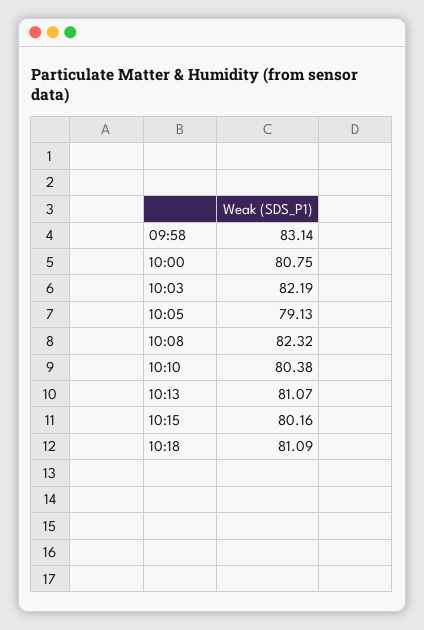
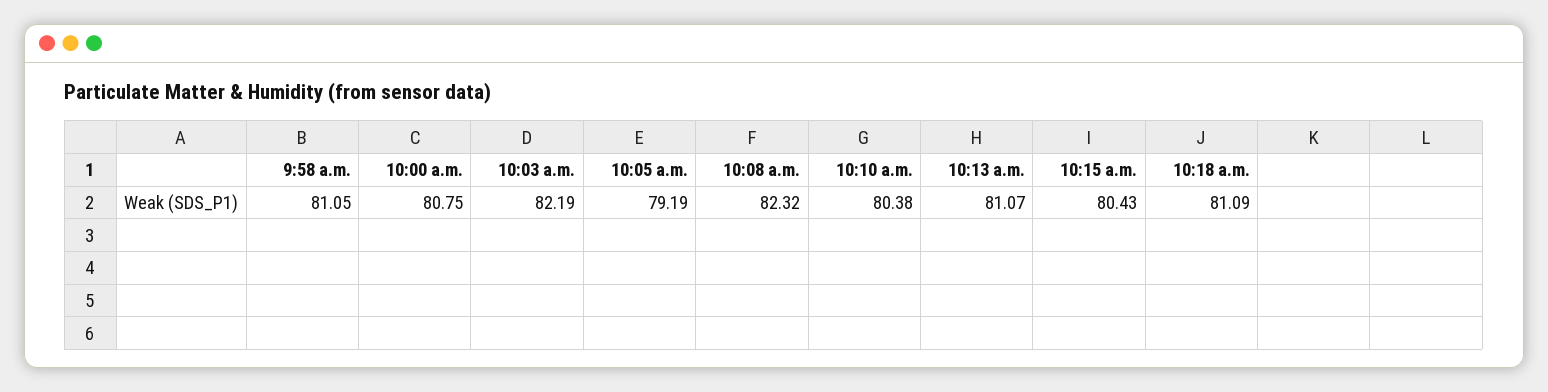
09:58: 83.14 -> 81.05
10:05: 79.13 -> 79.19
10:15: 80.16 -> 80.43

